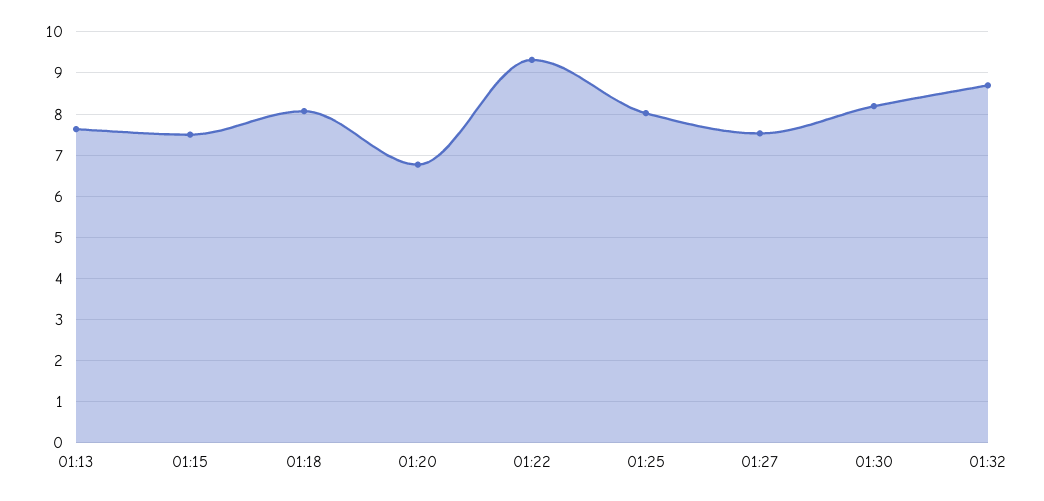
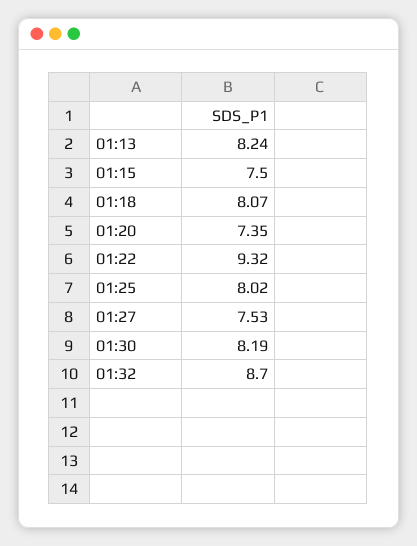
01:13: 7.6 -> 8.24
01:20: 6.8 -> 7.35

